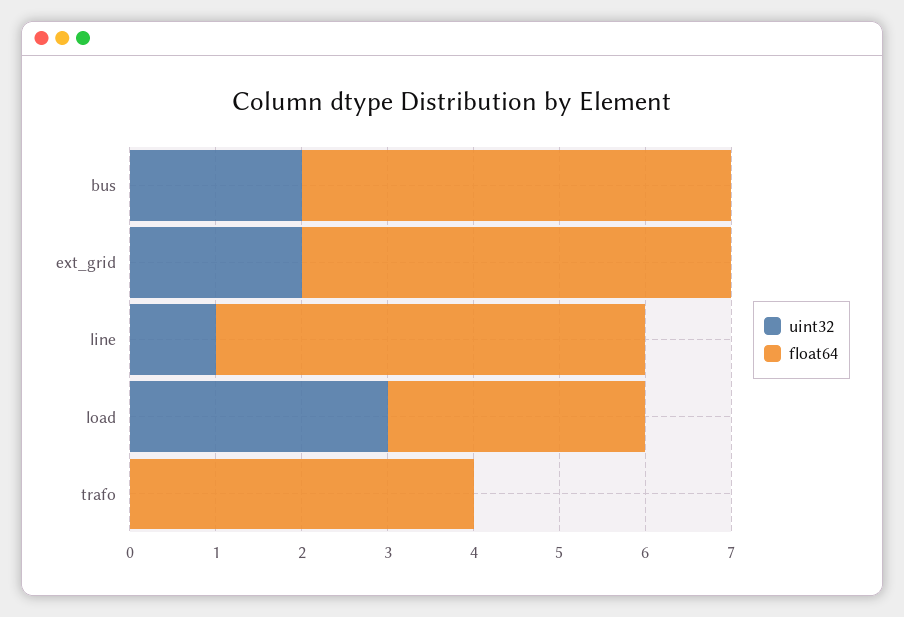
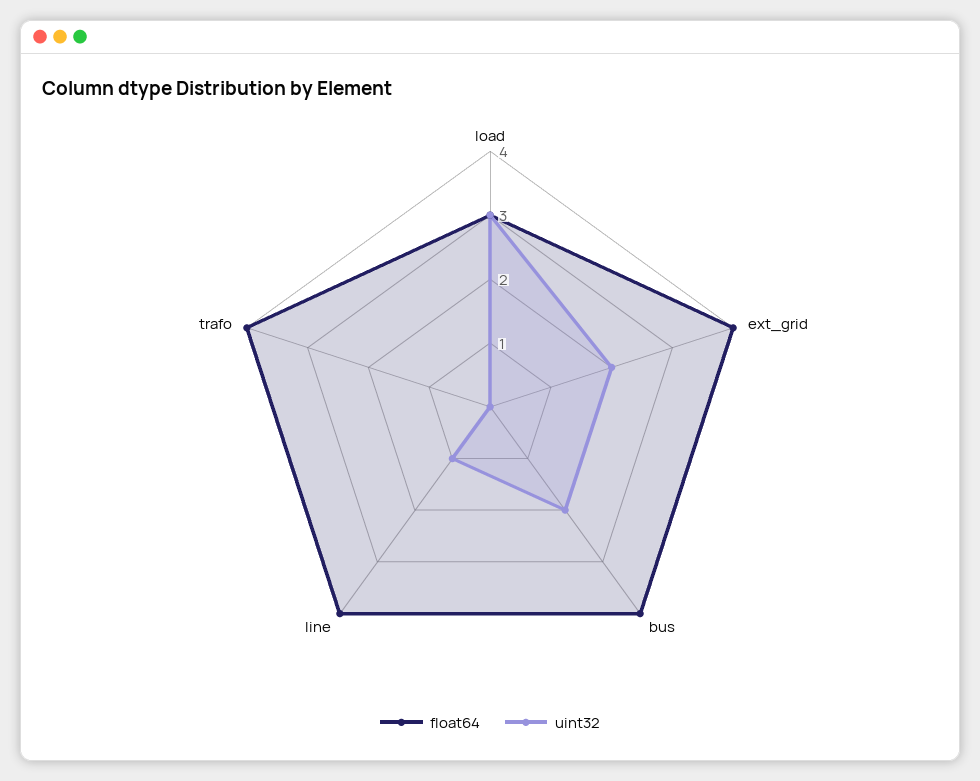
float64, bus: 5 -> 4
float64, ext_grid: 5 -> 4
float64, line: 5 -> 4

